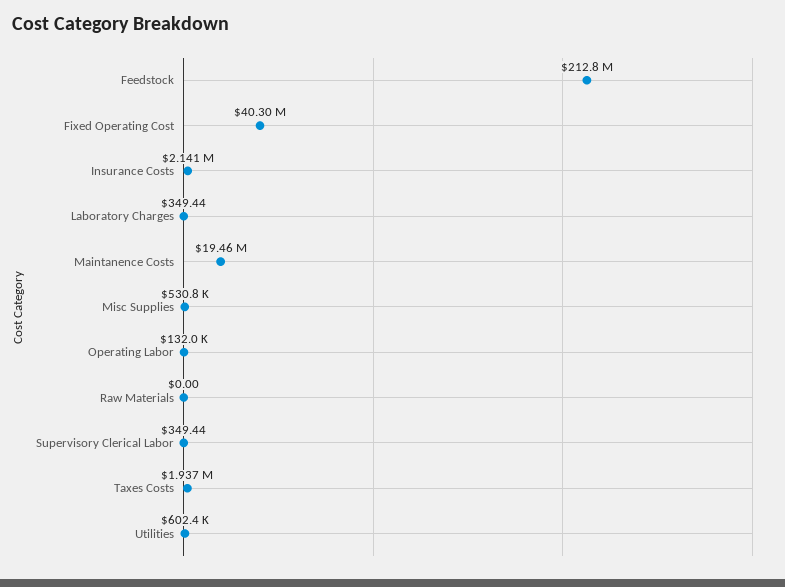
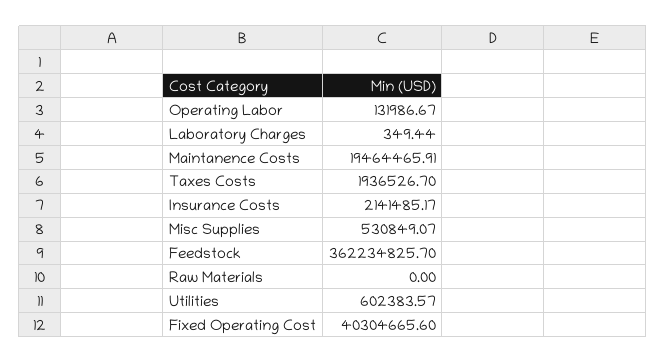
Feedstock: 212800000 -> 362234825.7
Supervisory Clerical Labor: 349.44 -> none

